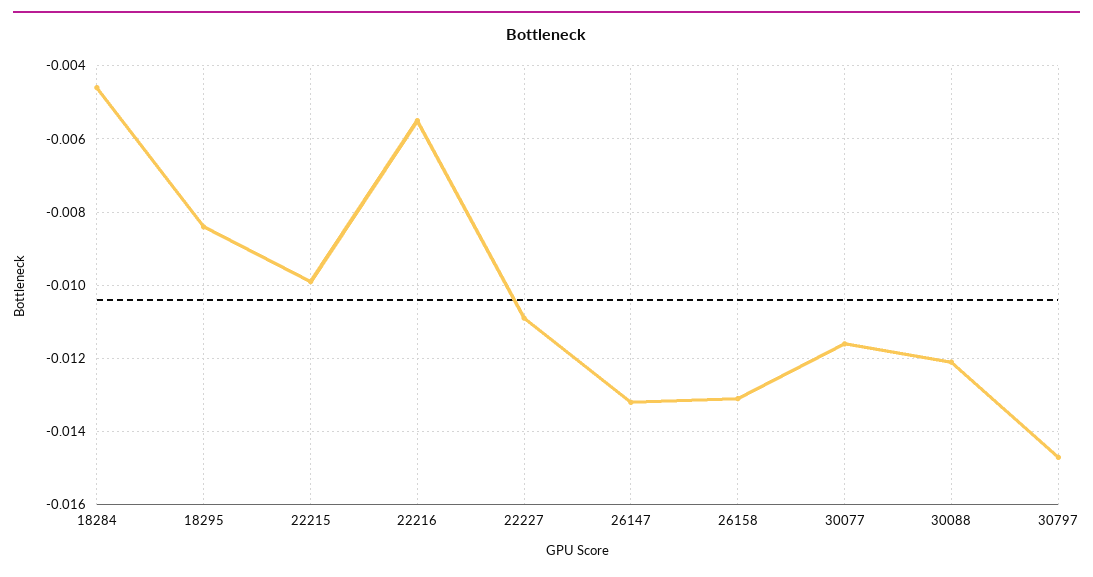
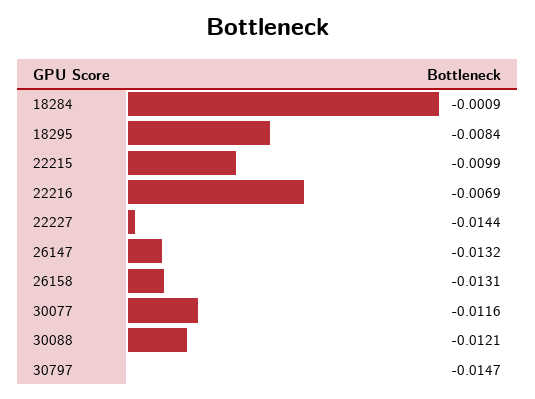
18284: -0.0045 -> -0.0009
22216: -0.0055 -> -0.0069
22227: -0.011 -> -0.0144

